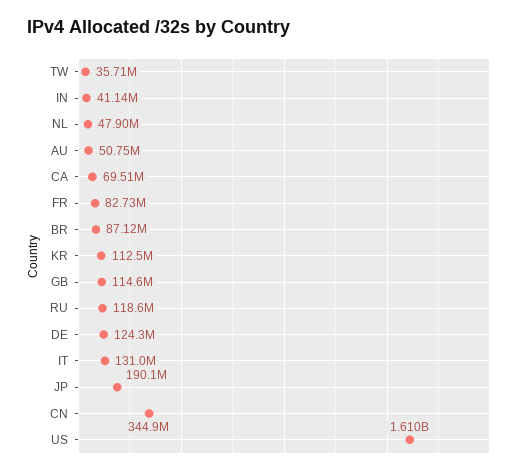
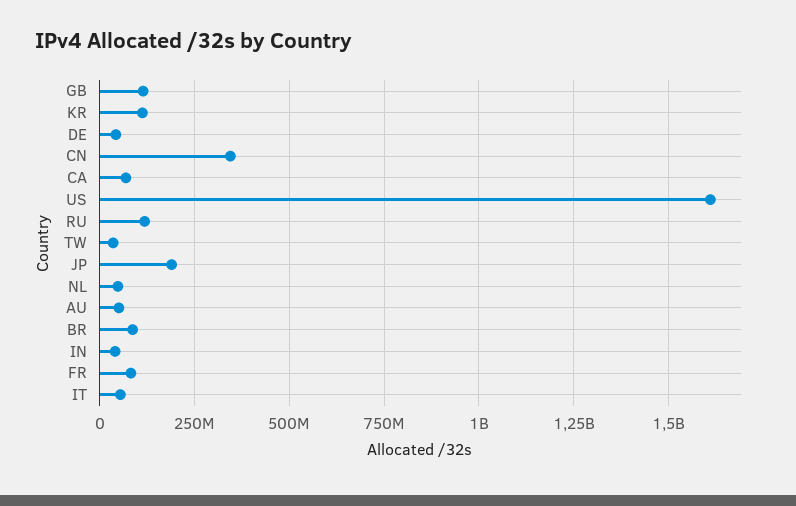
DE: 124300000 -> 50000000
IT: 131000000 -> 50000000

